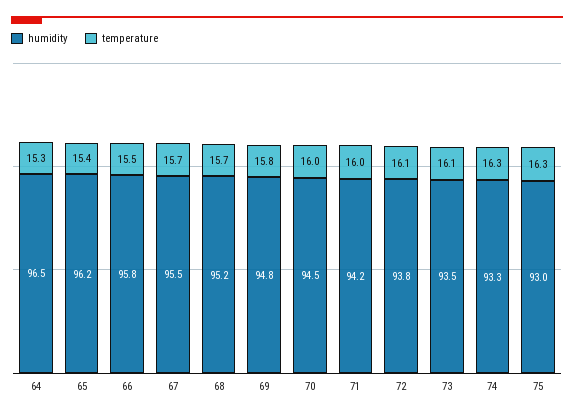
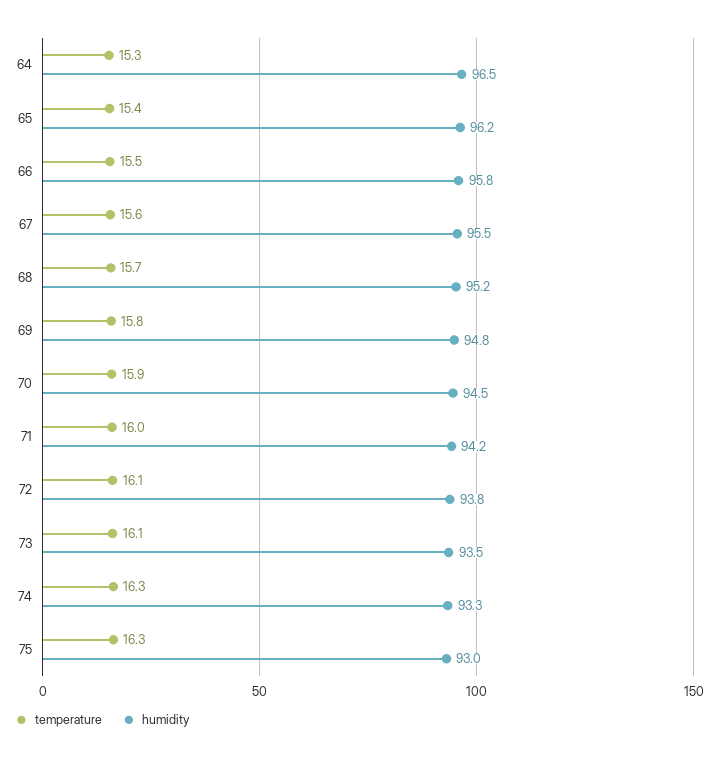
temperature, 67: 15.7 -> 15.6
temperature, 70: 16 -> 15.9

